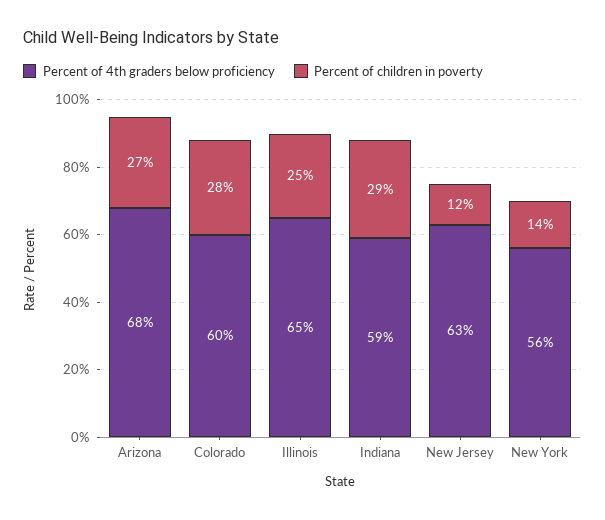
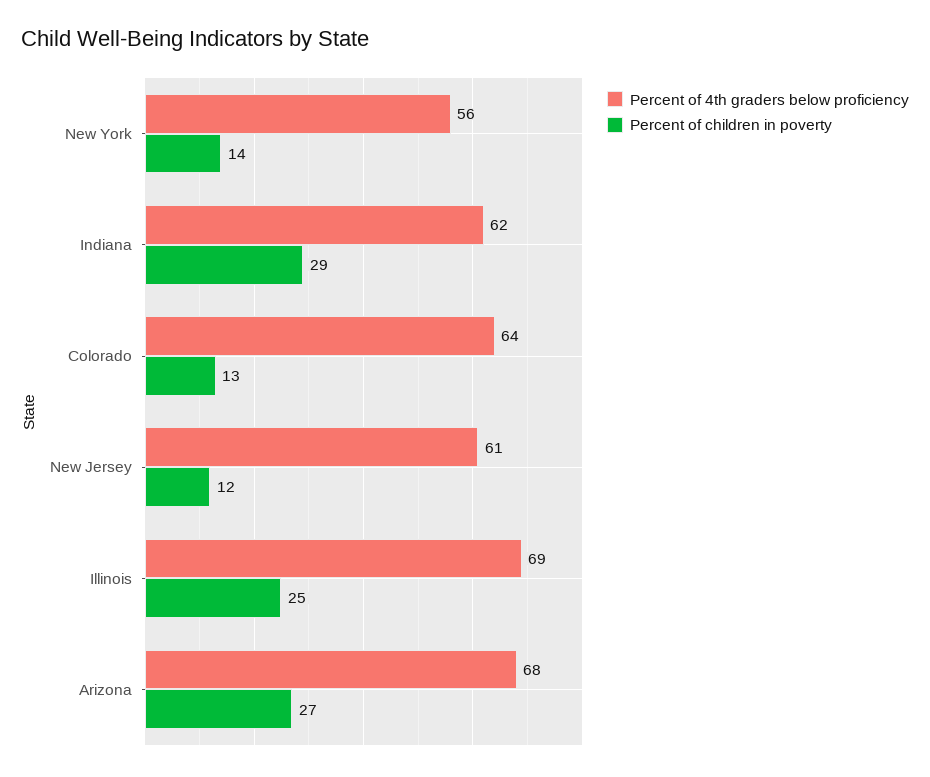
Percent of 4th graders below proficiency, Colorado: 60 -> 64
Percent of children in poverty, Colorado: 28 -> 13
Percent of 4th graders below proficiency, Illinois: 65 -> 69
Percent of 4th graders below proficiency, Indiana: 59 -> 62
Percent of 4th graders below proficiency, New Jersey: 63 -> 61

